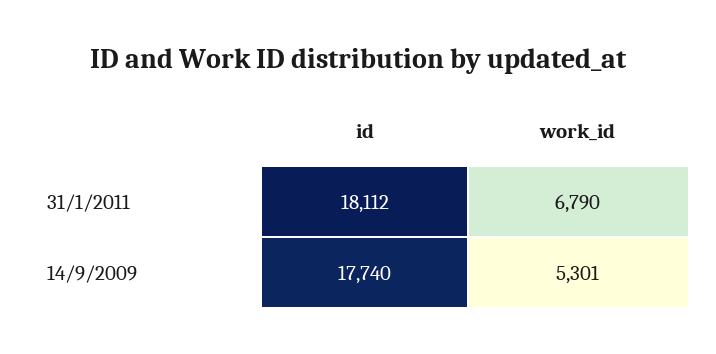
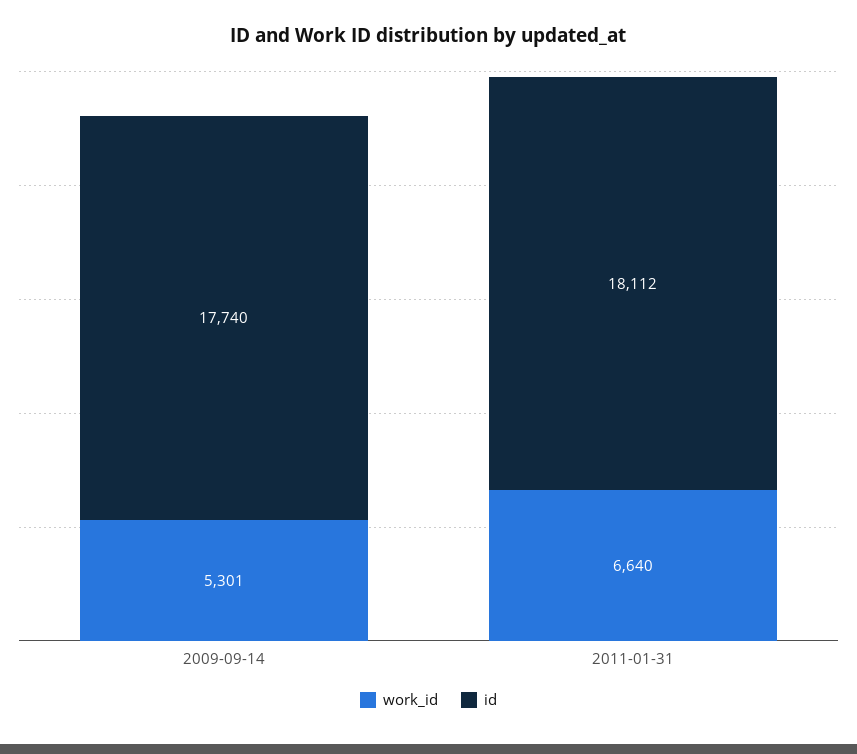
work_id, 31/1/2011: 6790 -> 6640

